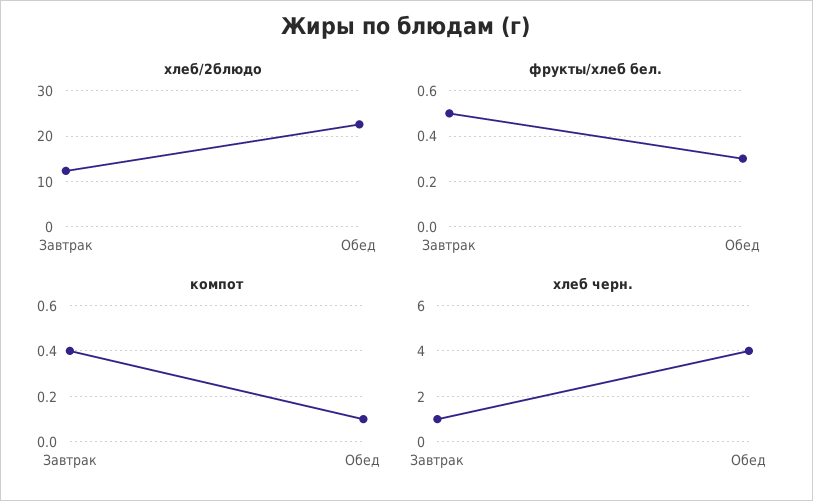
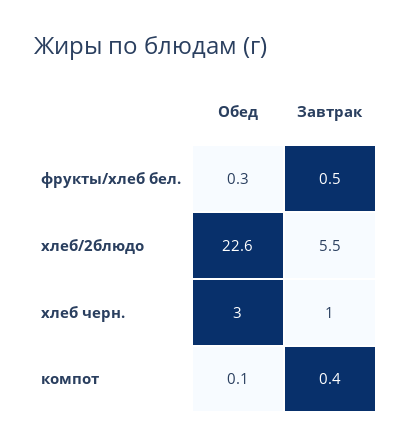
хлеб/2блюдо, Завтрак: 12 -> 5.5
хлеб черн., Обед: 4 -> 3

